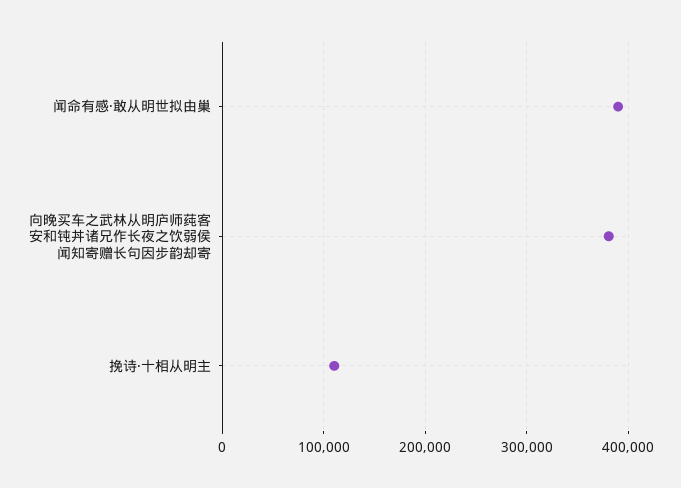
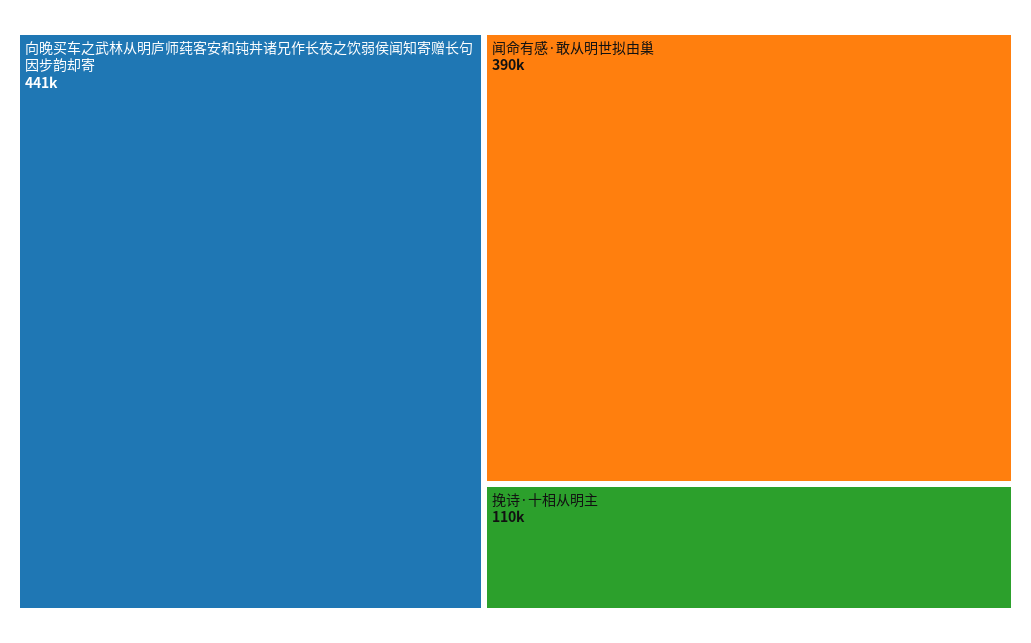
向晚买车之武林从明庐师莼客安和钝丼诸兄作长夜之饮弱侯闻知寄赠长句因步韵却寄: 380000 -> 441000

